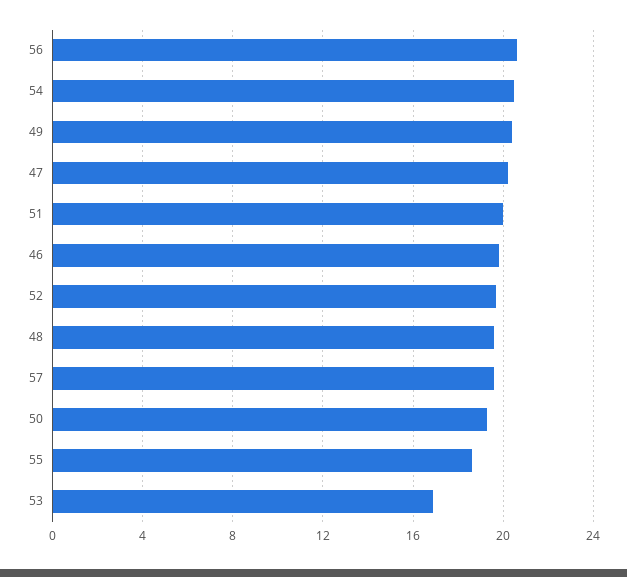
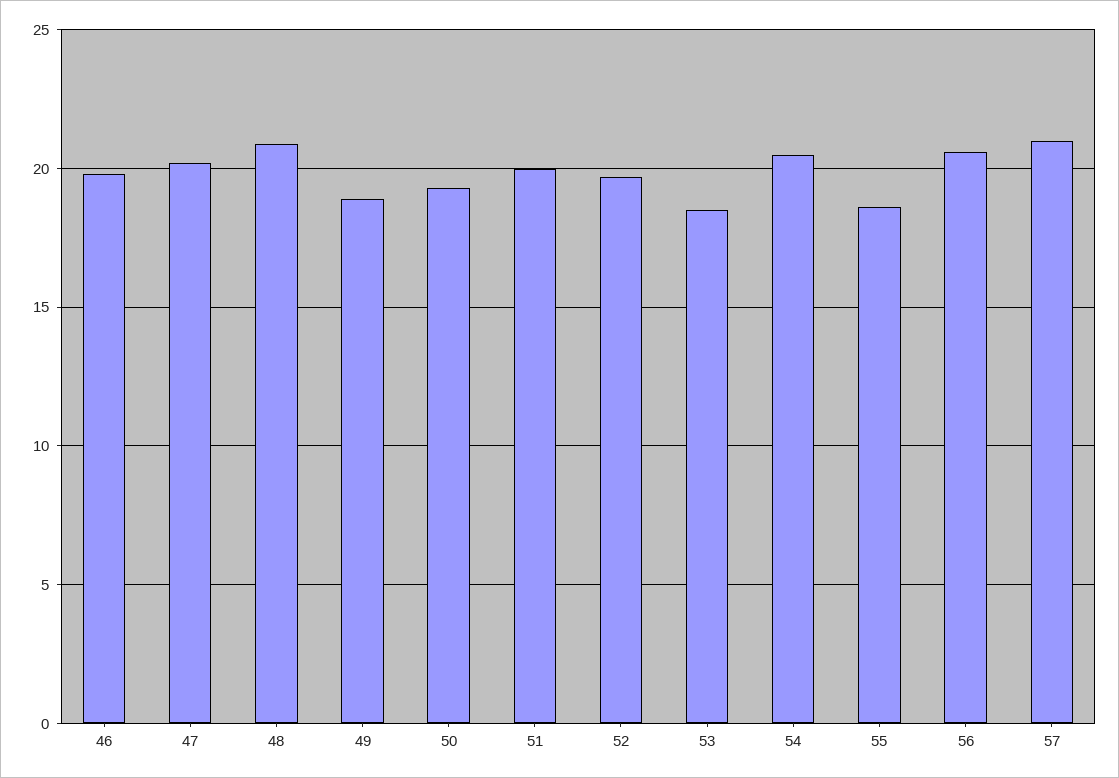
49: 20.5 -> 19
48: 19.5 -> 21
57: 19.5 -> 21
53: 17 -> 18.5

